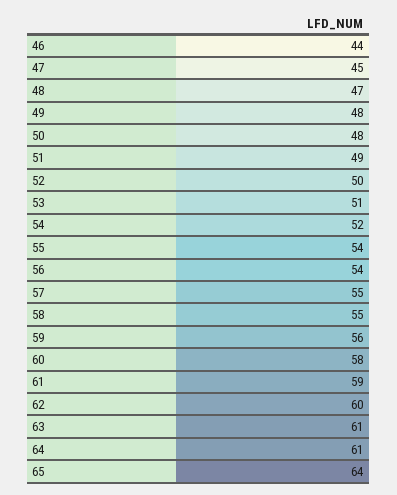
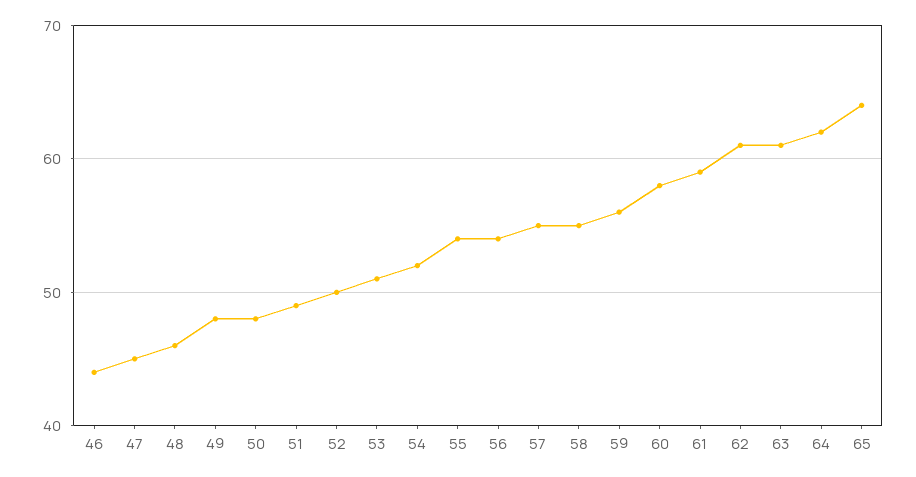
48: 47 -> 46
62: 60 -> 61
64: 61 -> 62

